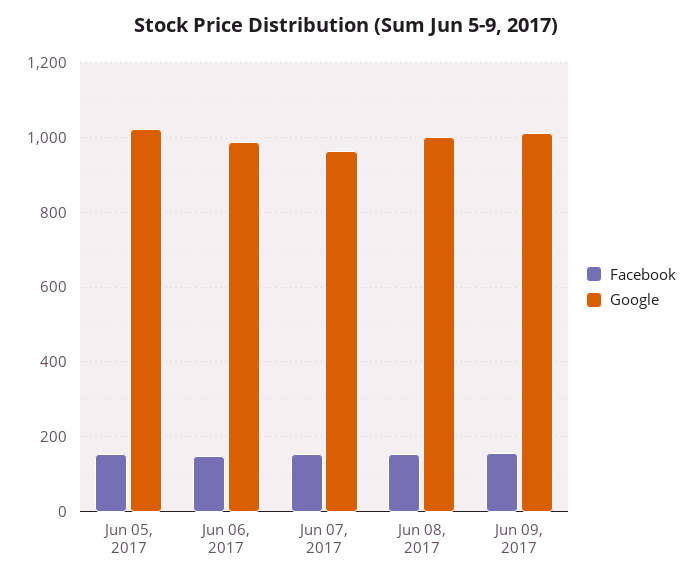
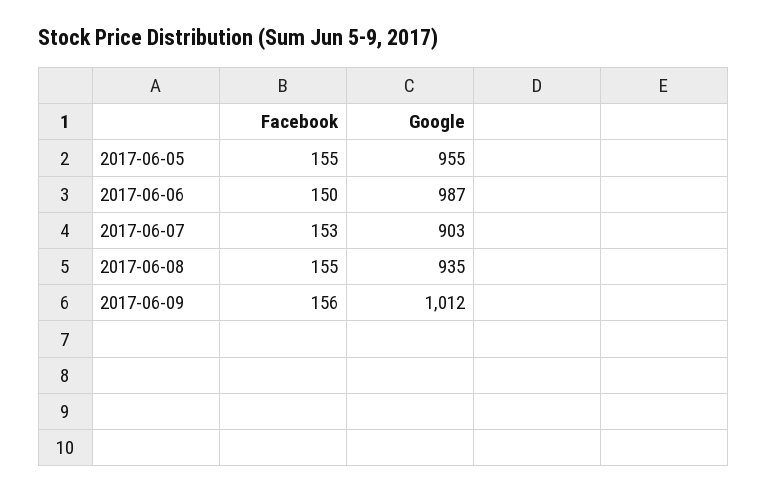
Google, Jun 05, 2017: 1020 -> 955
Google, Jun 07, 2017: 960 -> 903
Google, Jun 08, 2017: 1000 -> 935

